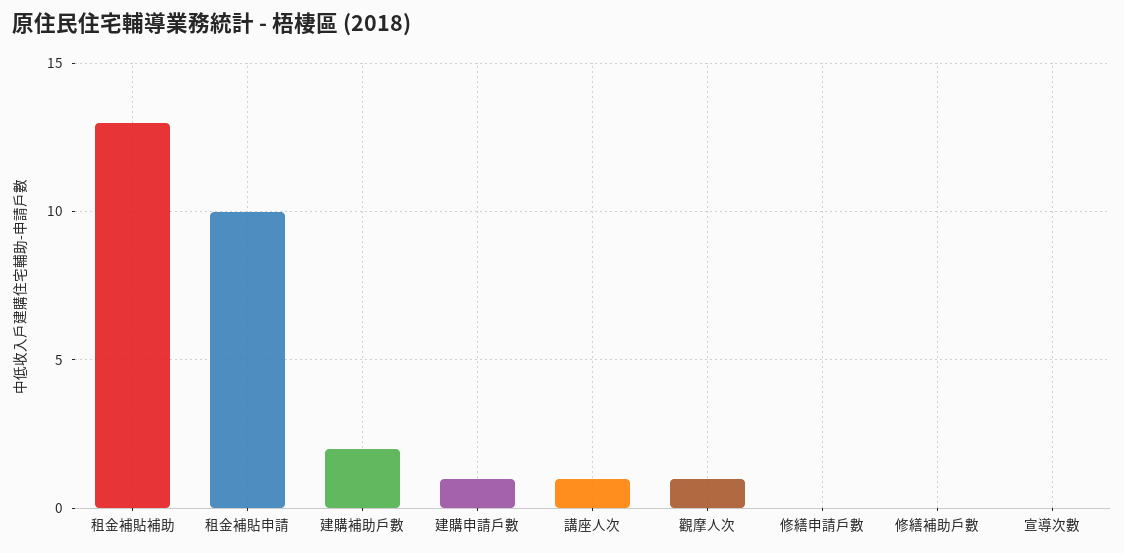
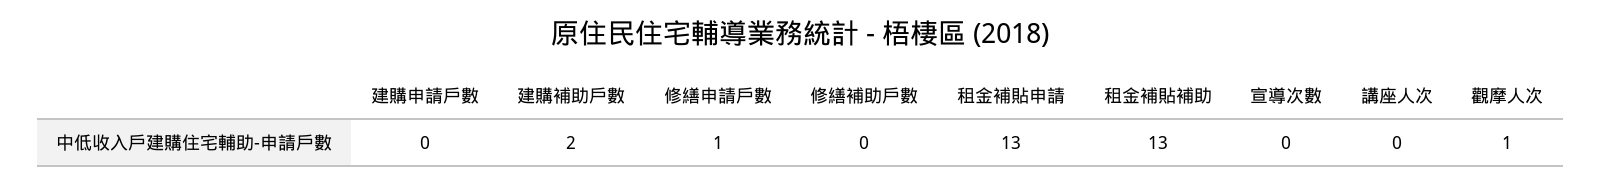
租金補貼申請: 10 -> 13
建購申請戶數: 1 -> 0
講座人次: 1 -> 0
修繕申請戶數: 0 -> 1

